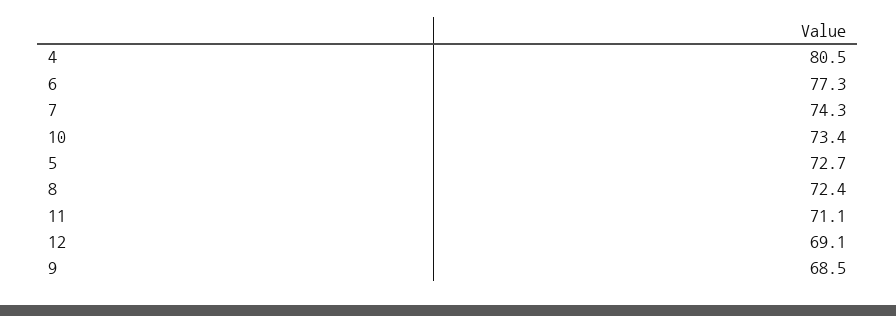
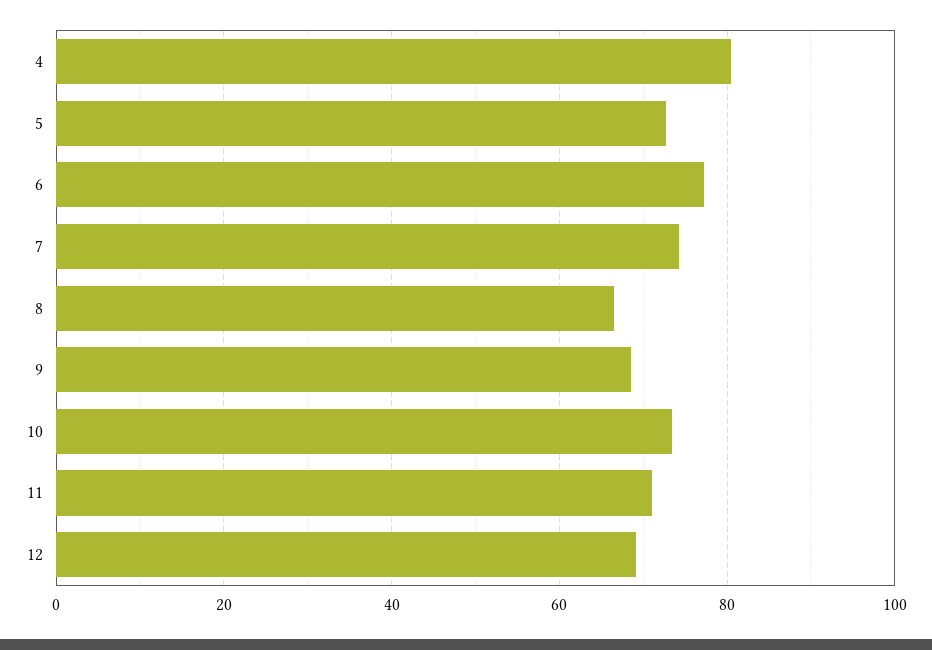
8: 72.4 -> 66

